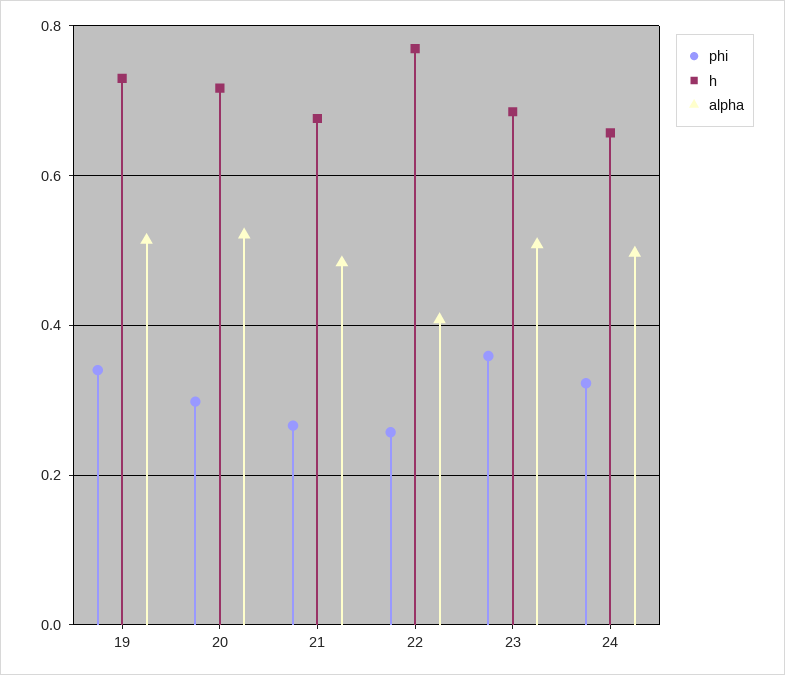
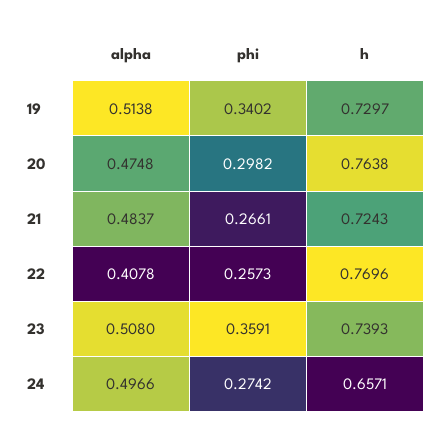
h, 20: 0.72 -> 0.7638
alpha, 20: 0.52 -> 0.4748
h, 21: 0.68 -> 0.7243
h, 23: 0.68 -> 0.7393
phi, 24: 0.32 -> 0.2742

